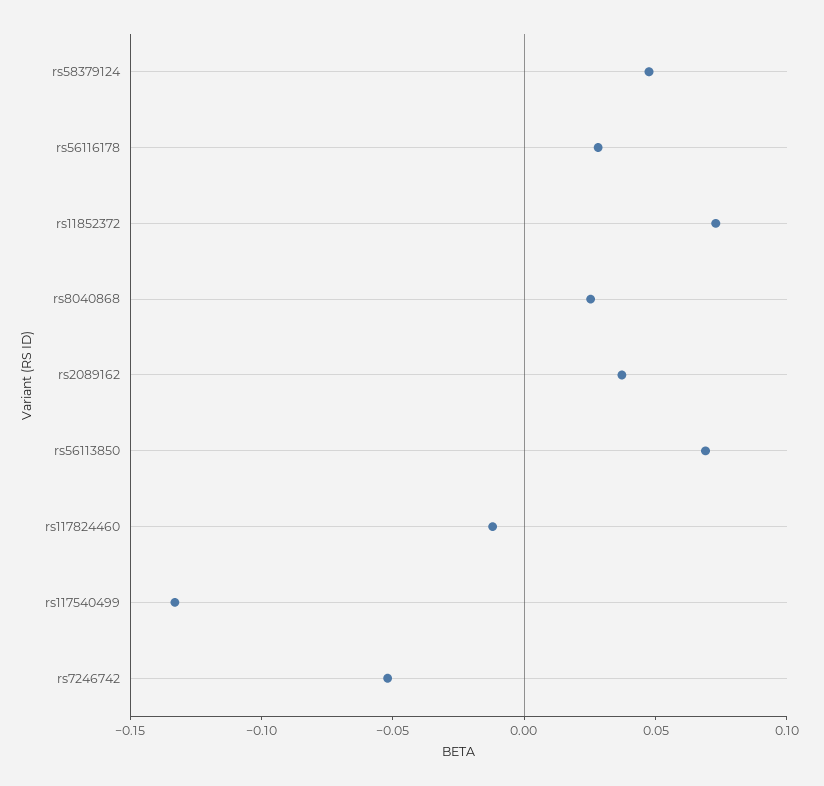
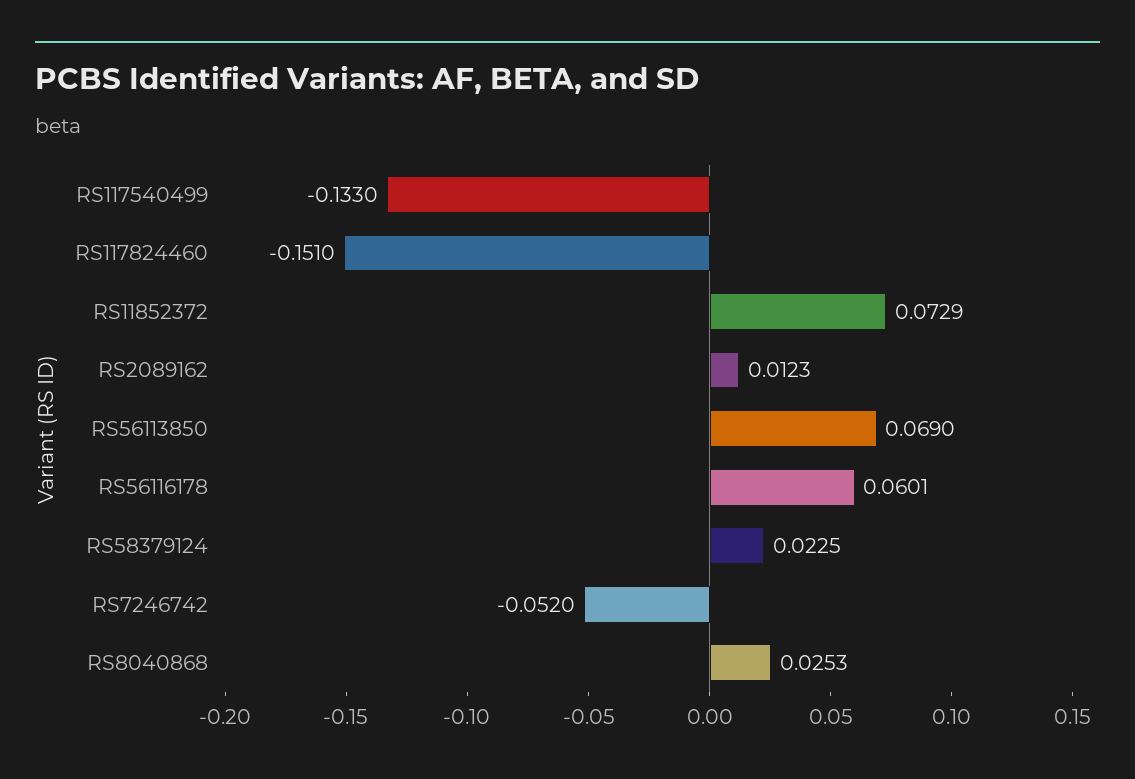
rs58379124: 0.05 -> 0.0225
rs56116178: 0.03 -> 0.0601
rs2089162: 0.04 -> 0.0123
rs117824460: -0.01 -> -0.151

